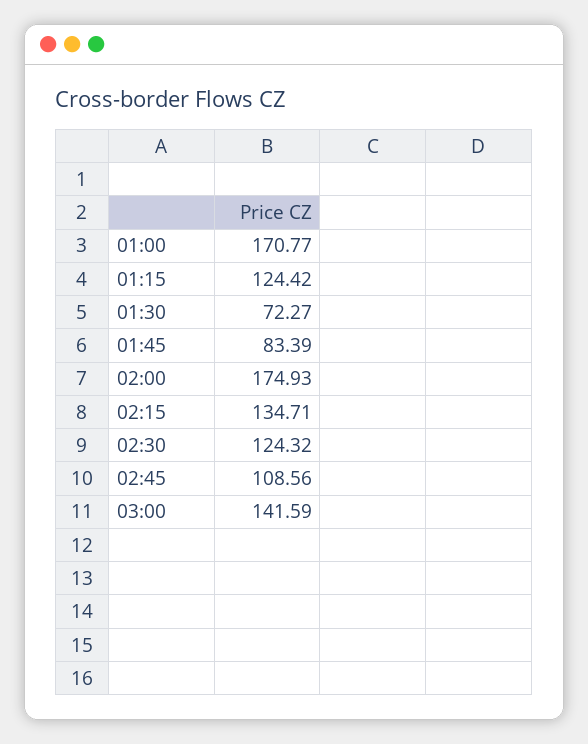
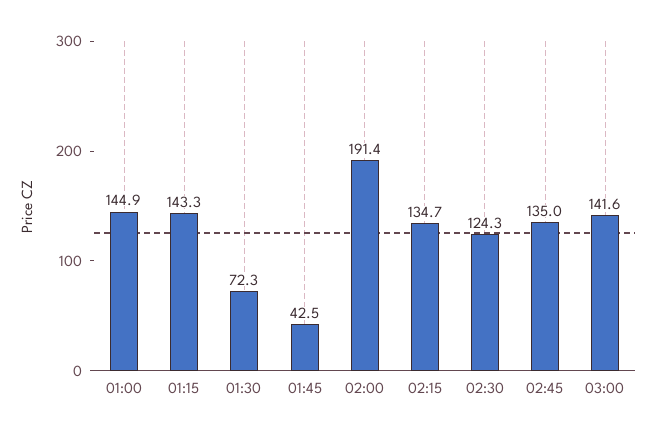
01:00: 170.77 -> 144.9
01:15: 124.42 -> 143.3
01:45: 83.39 -> 42.5
02:00: 174.93 -> 191.4
02:45: 108.56 -> 135

